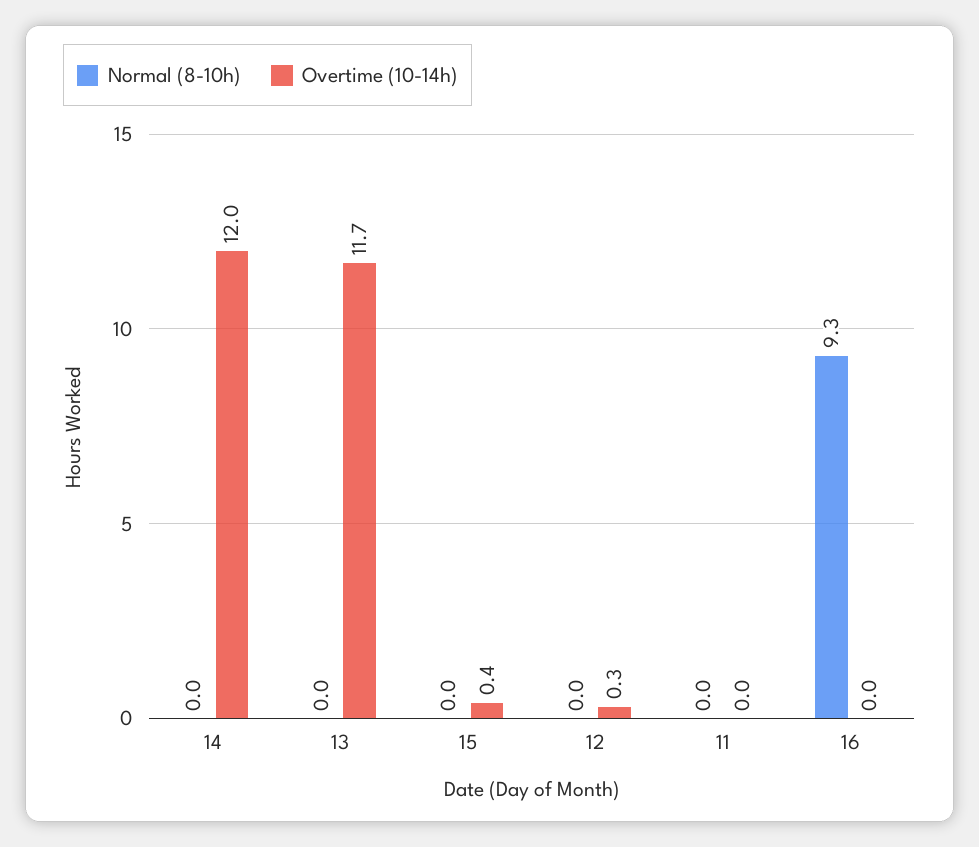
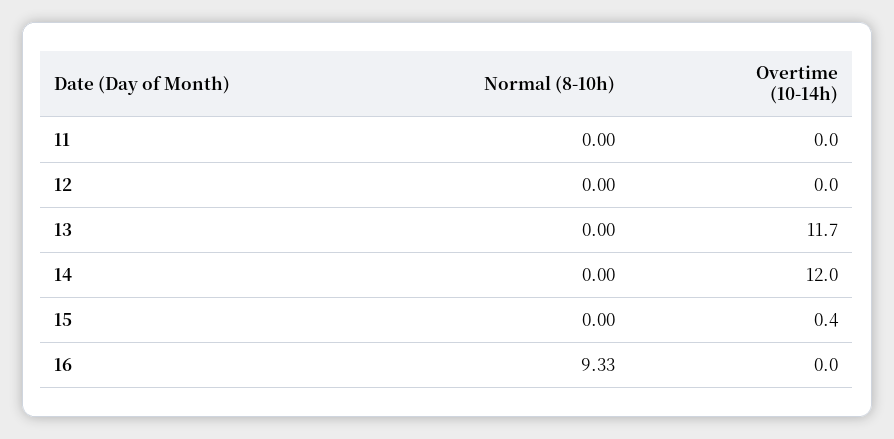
Overtime (10-14h), 12: 0.3 -> 0

